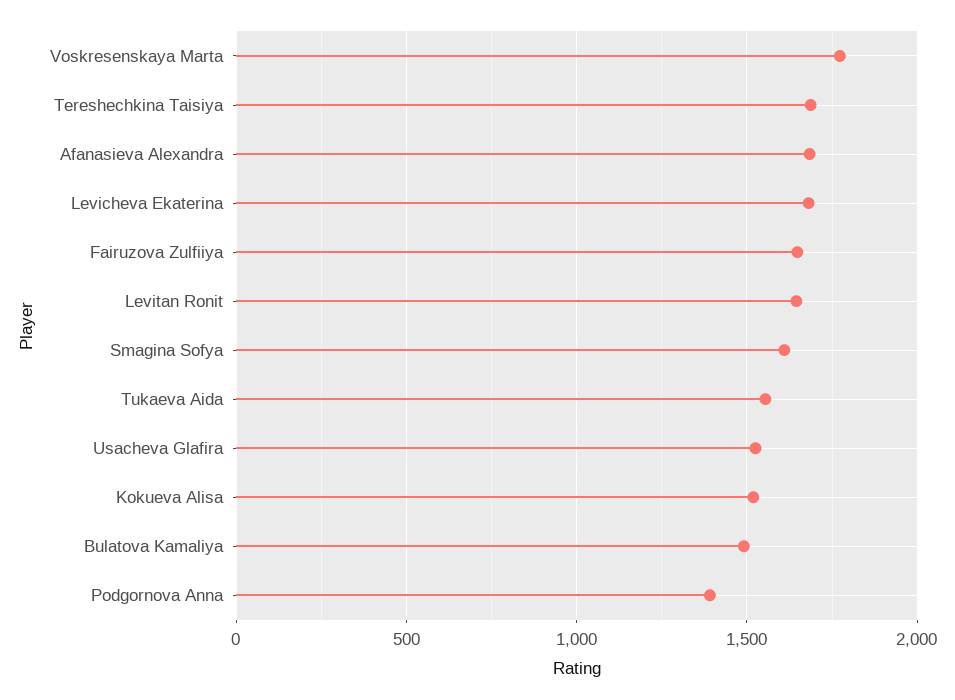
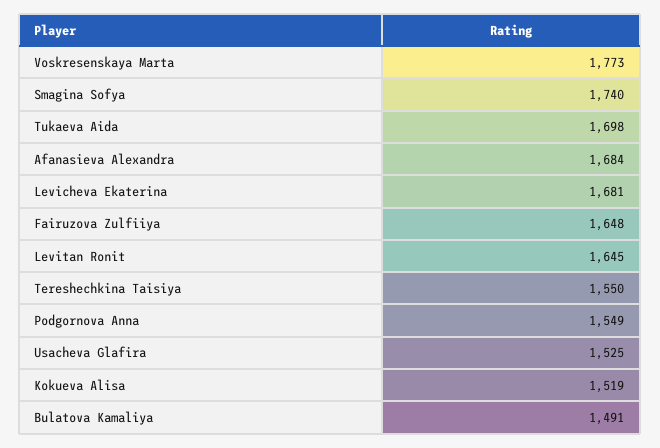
Tereshechkina Taisiya: 1700 -> 1550
Smagina Sofya: 1600 -> 1740
Tukaeva Aida: 1550 -> 1698
Podgornova Anna: 1400 -> 1549

